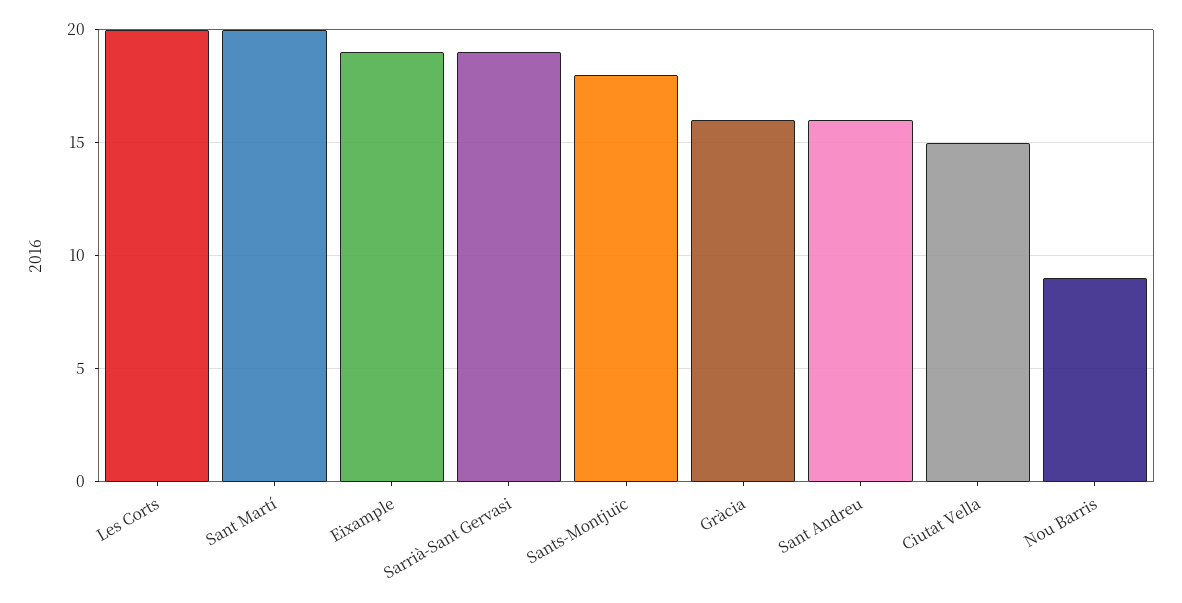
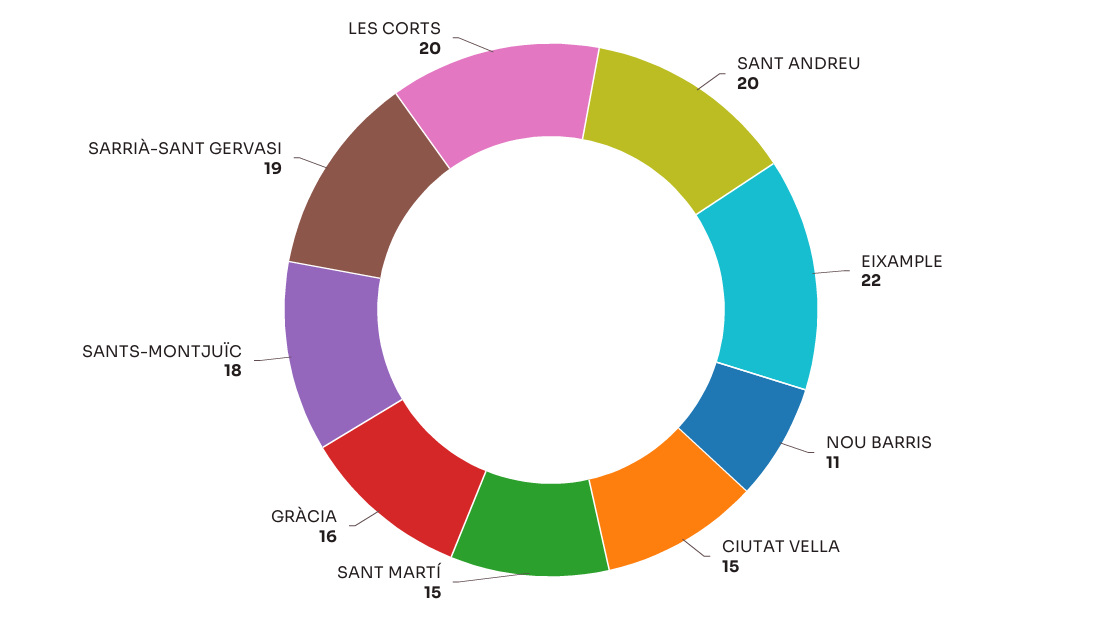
Sant Martí: 20 -> 15
Eixample: 19 -> 22
Sant Andreu: 16 -> 20
Nou Barris: 9 -> 11

